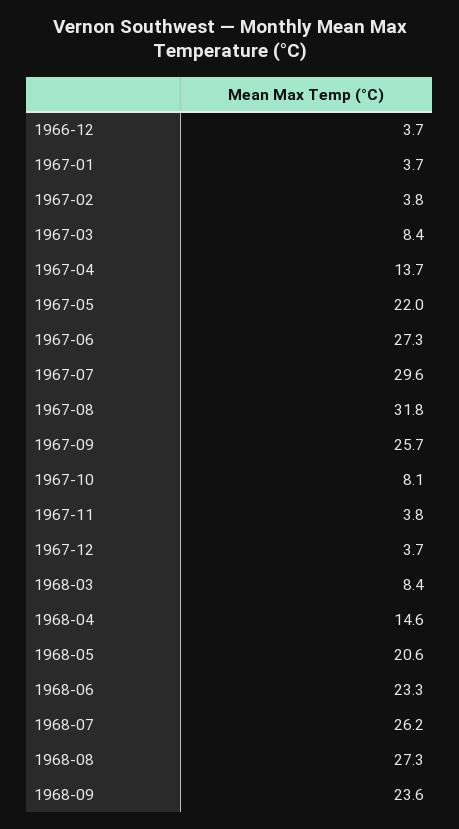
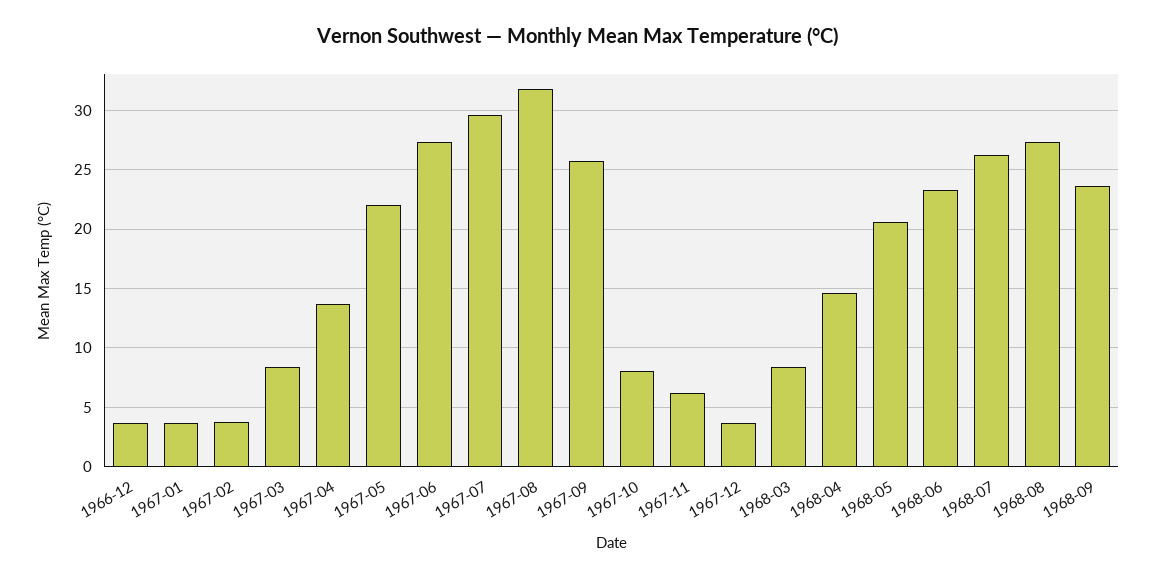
1967-11: 3.8 -> 6

